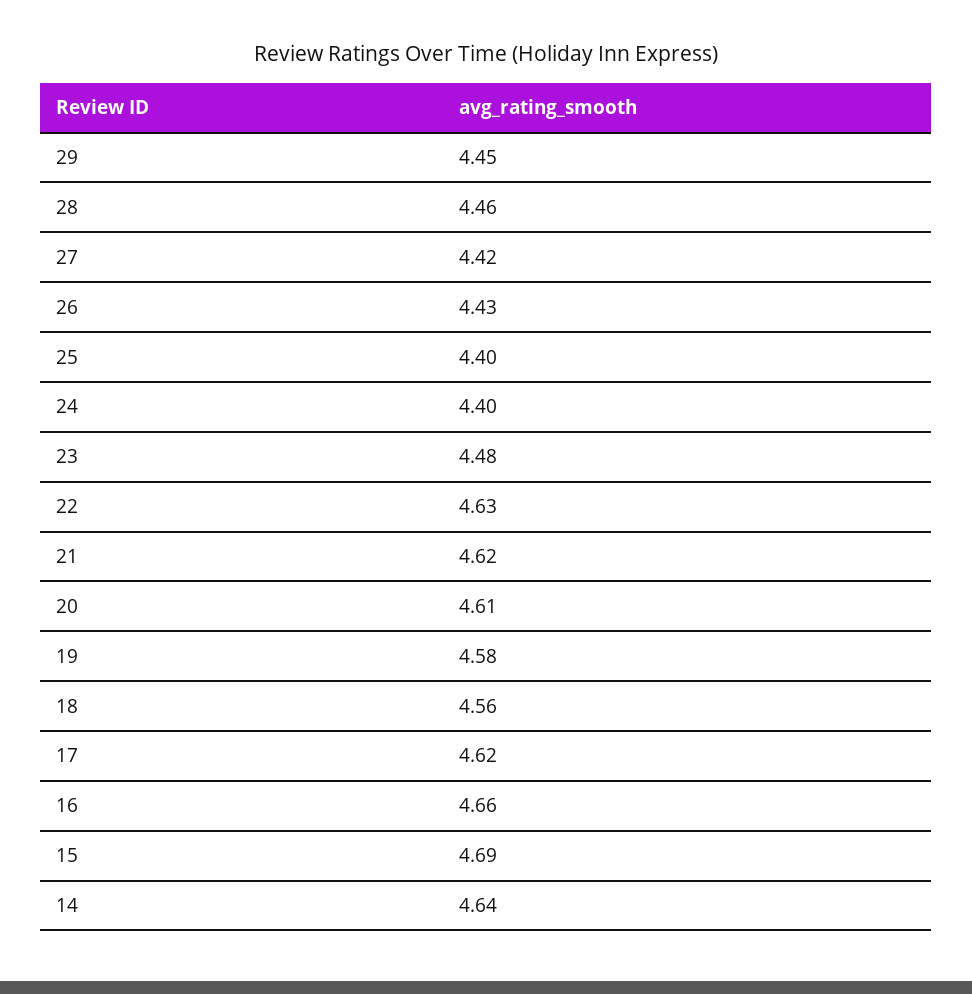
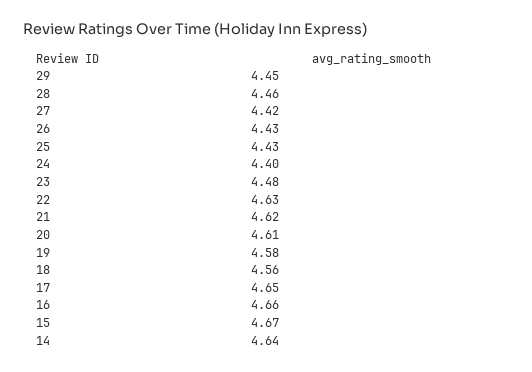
25: 4.4 -> 4.43
17: 4.62 -> 4.65
15: 4.69 -> 4.67

